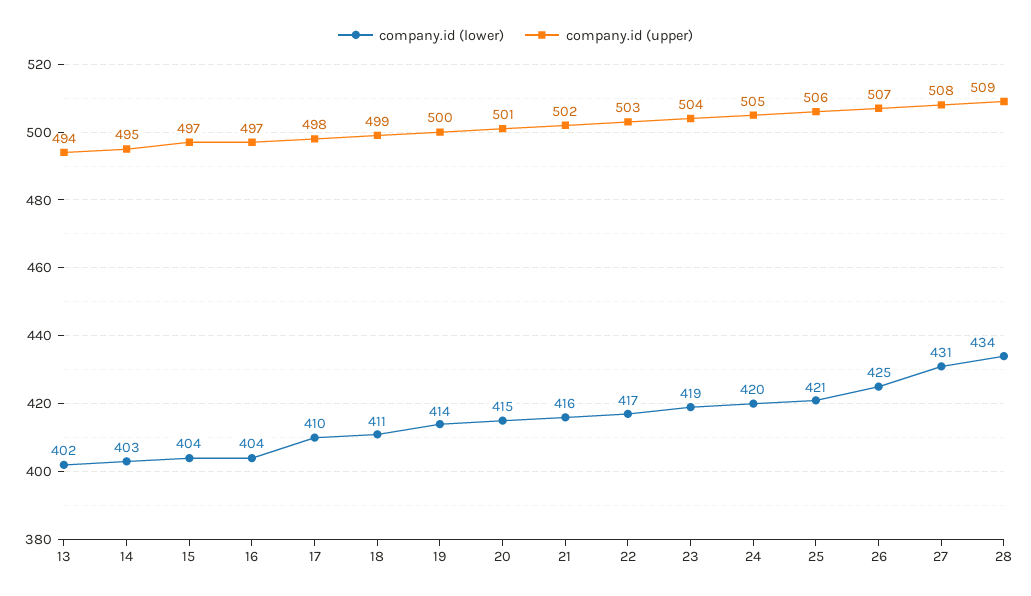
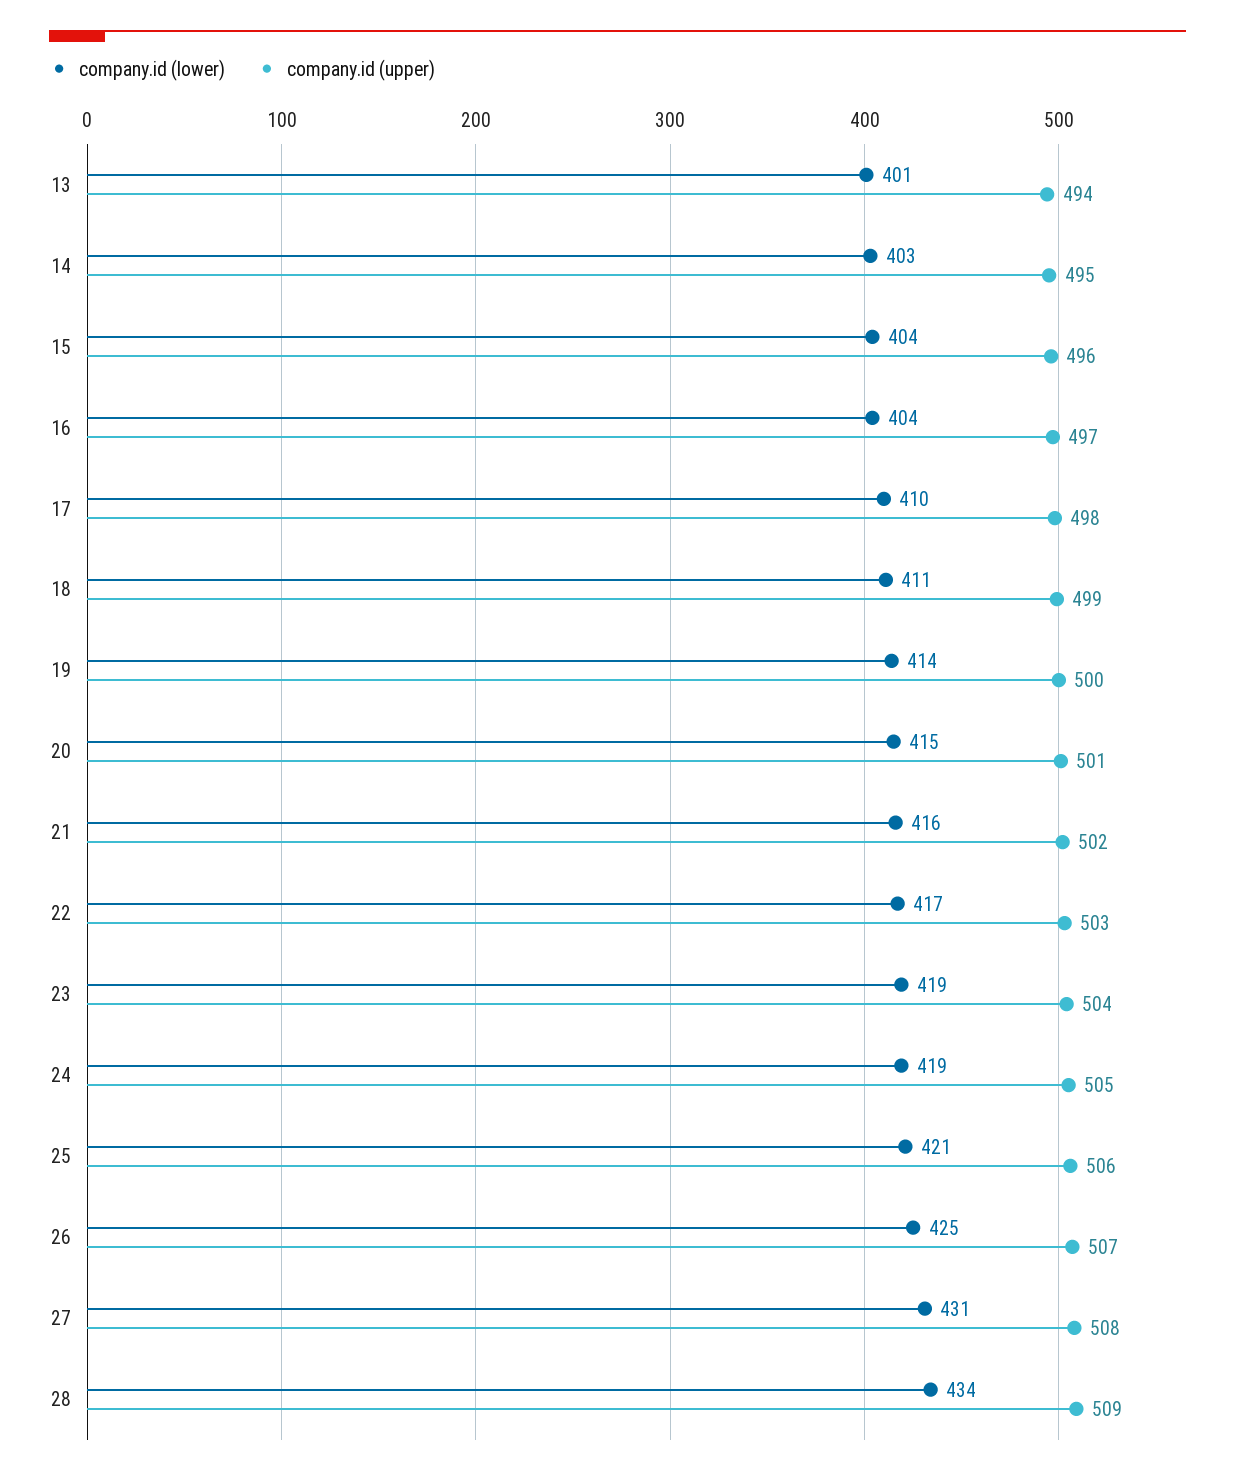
company.id (lower), 13: 402 -> 401
company.id (upper), 15: 497 -> 496
company.id (lower), 24: 420 -> 419

